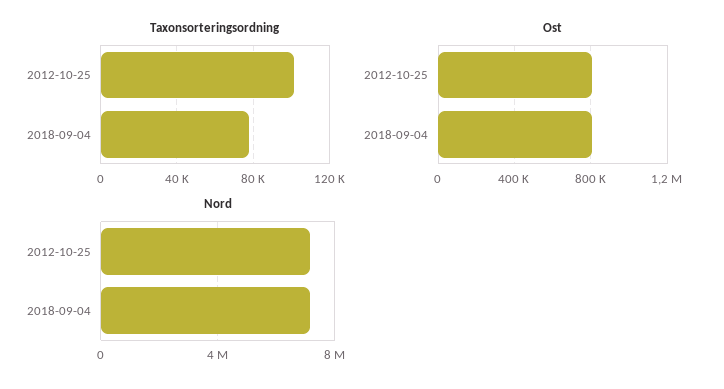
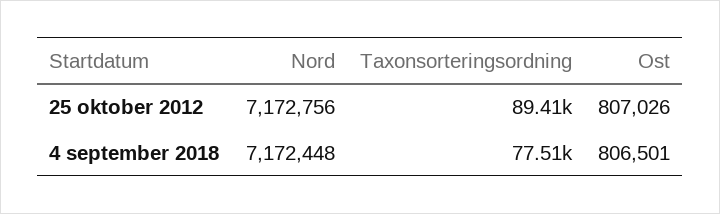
Taxonsorteringsordning, 2012-10-25: 100000 -> 89410

